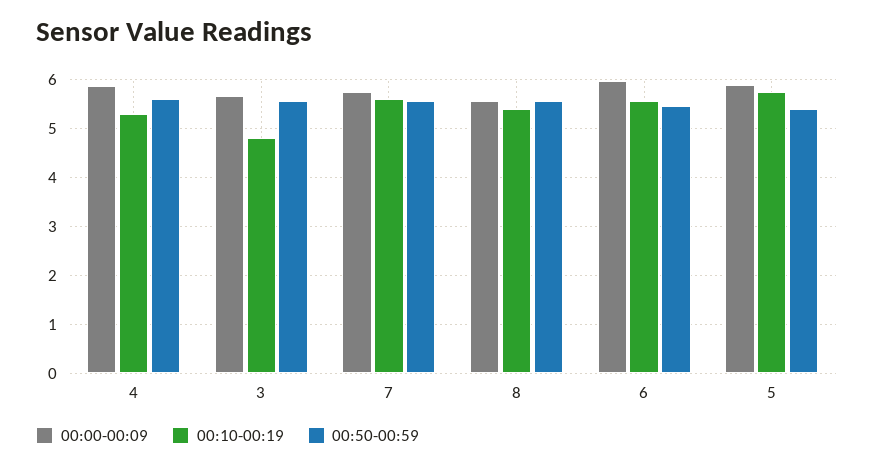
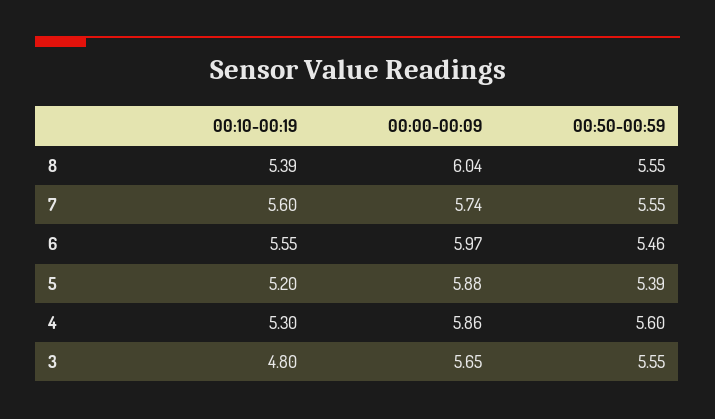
00:00-00:09, 8: 5.6 -> 6.04
00:10-00:19, 5: 5.8 -> 5.2

